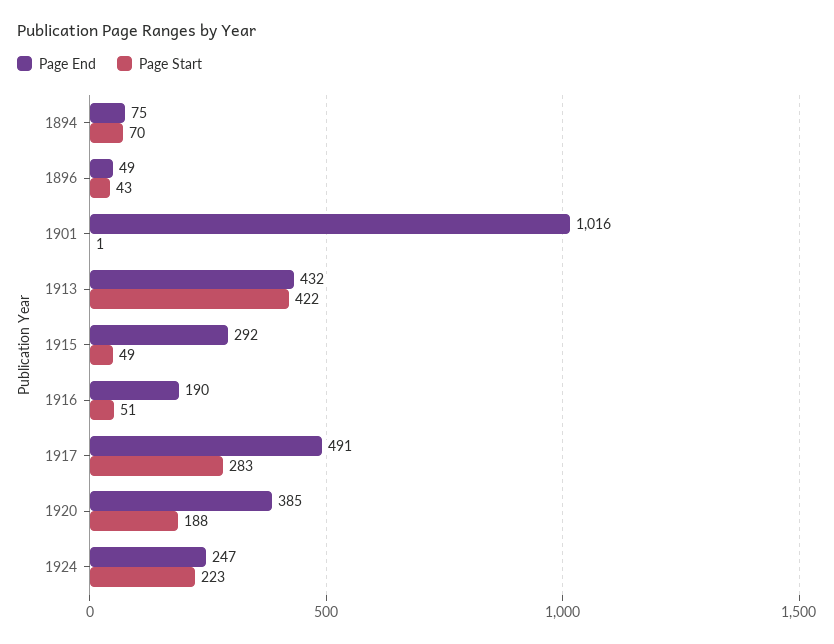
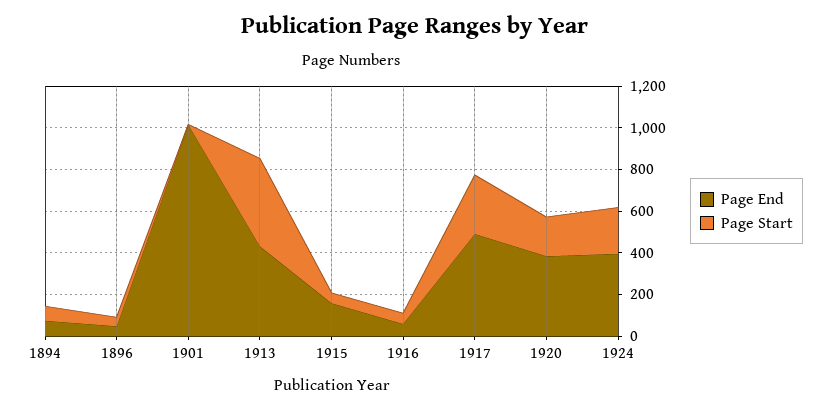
Page End, 1915: 292 -> 150
Page End, 1916: 190 -> 50
Page End, 1924: 247 -> 400

